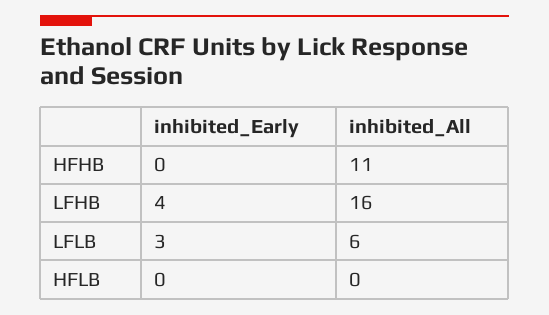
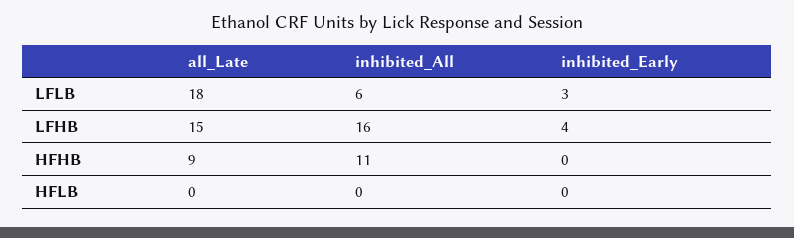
all_Late, LFLB: none -> 18
all_Late, LFHB: none -> 15
all_Late, HFHB: none -> 9
all_Late, HFLB: none -> 0

